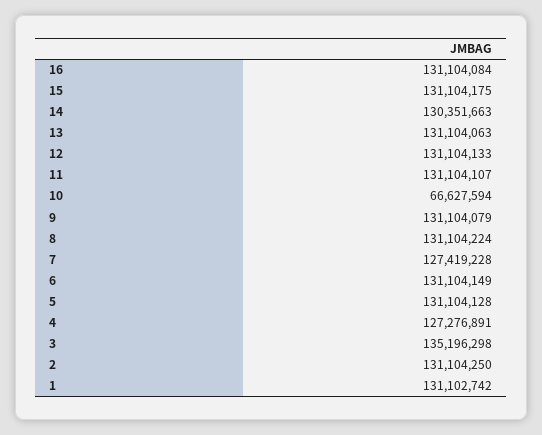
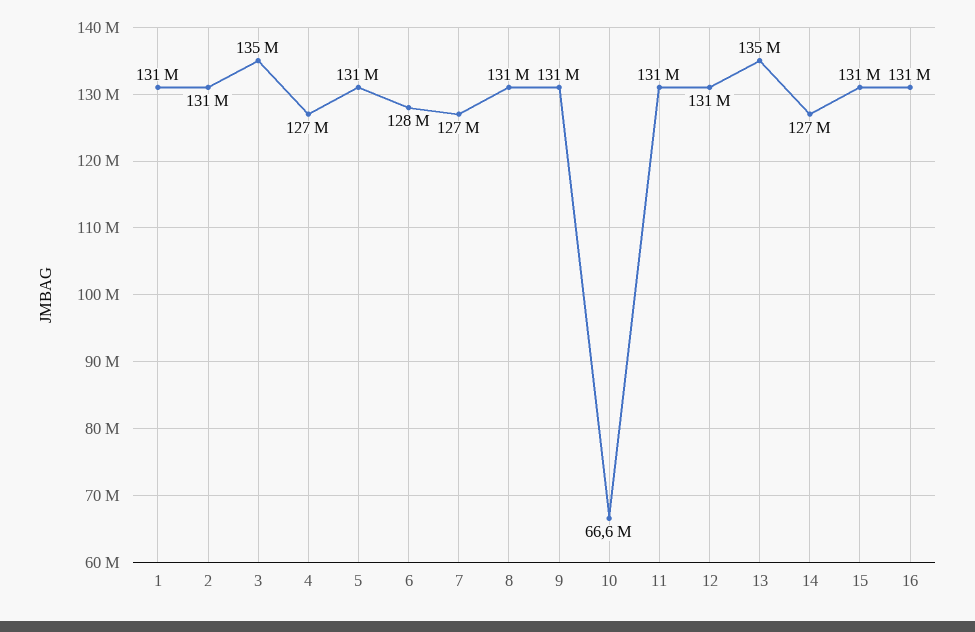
14: 130351663 -> 127000000
13: 131104063 -> 135000000
6: 131104149 -> 128000000

